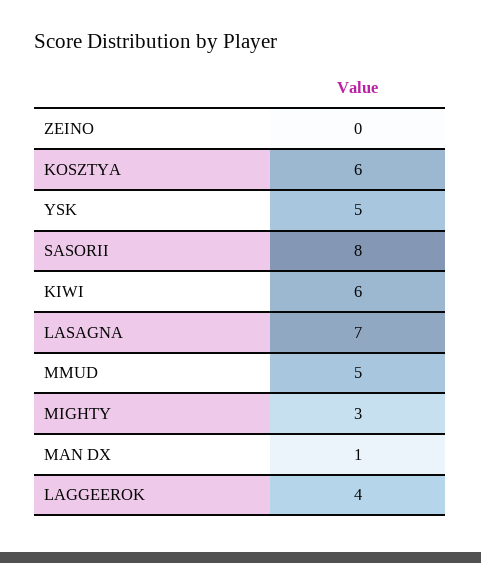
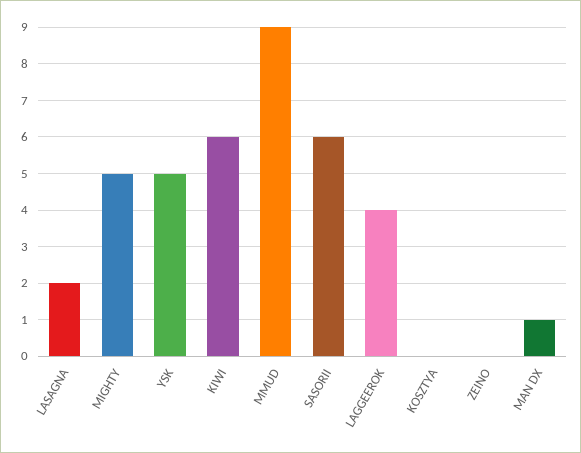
KOSZTYA: 6 -> 0
SASORII: 8 -> 6
LASAGNA: 7 -> 2
MMUD: 5 -> 9
MIGHTY: 3 -> 5

